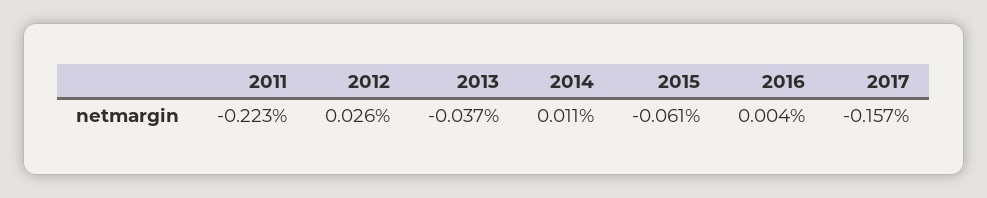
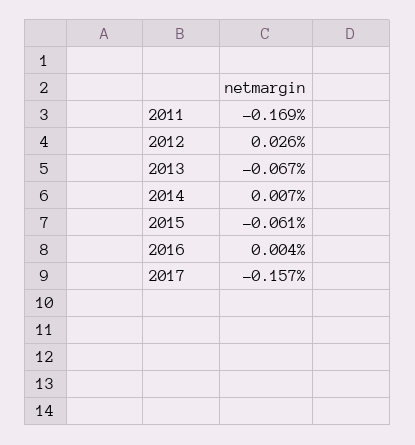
2011: -0.223 -> -0.169
2013: -0.037 -> -0.067
2014: 0.011 -> 0.007

